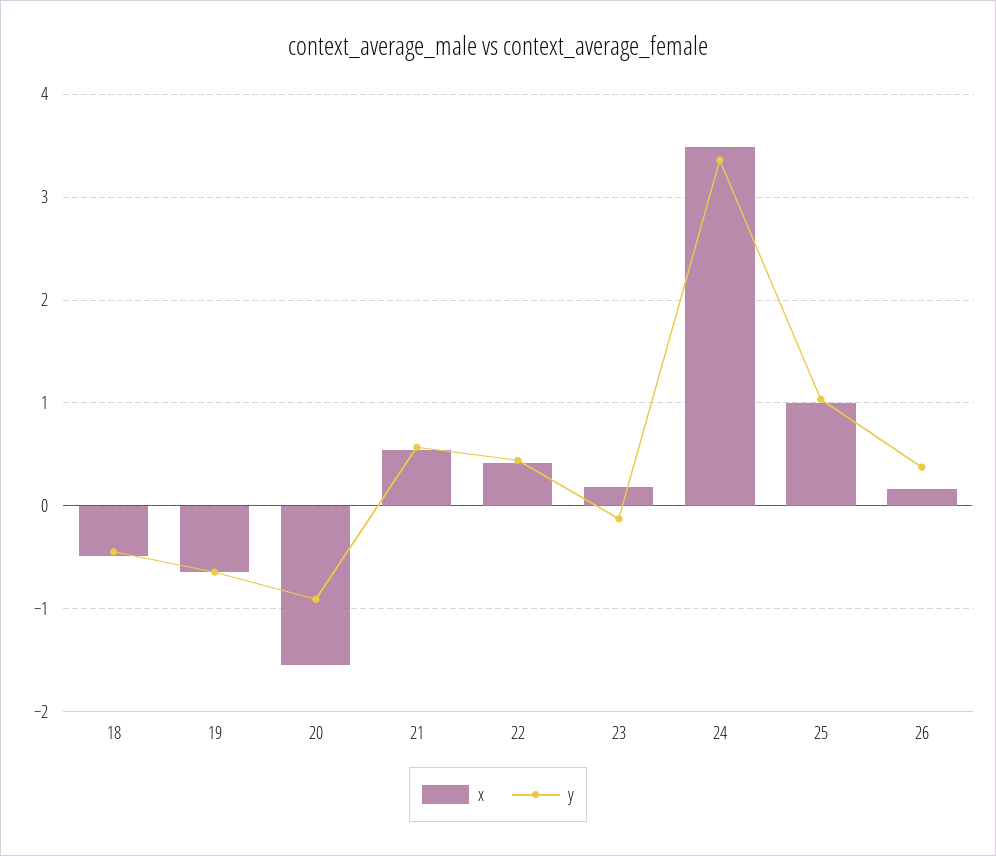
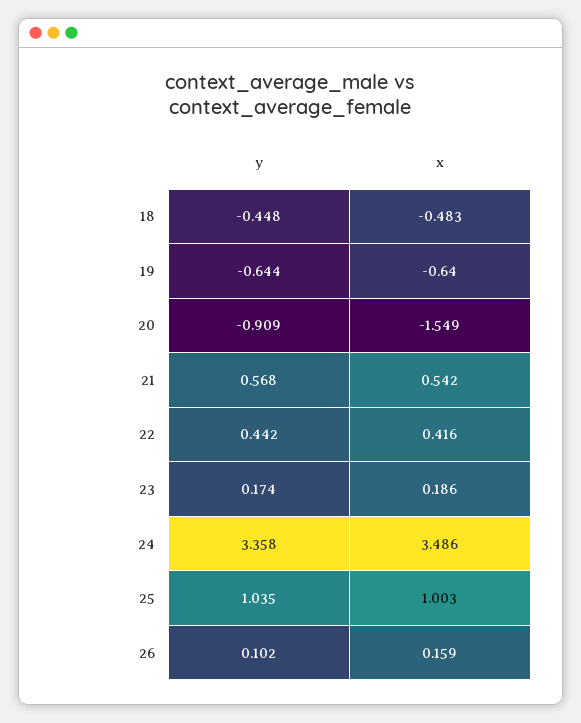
y, 23: -0.1 -> 0.174
y, 26: 0.4 -> 0.102

